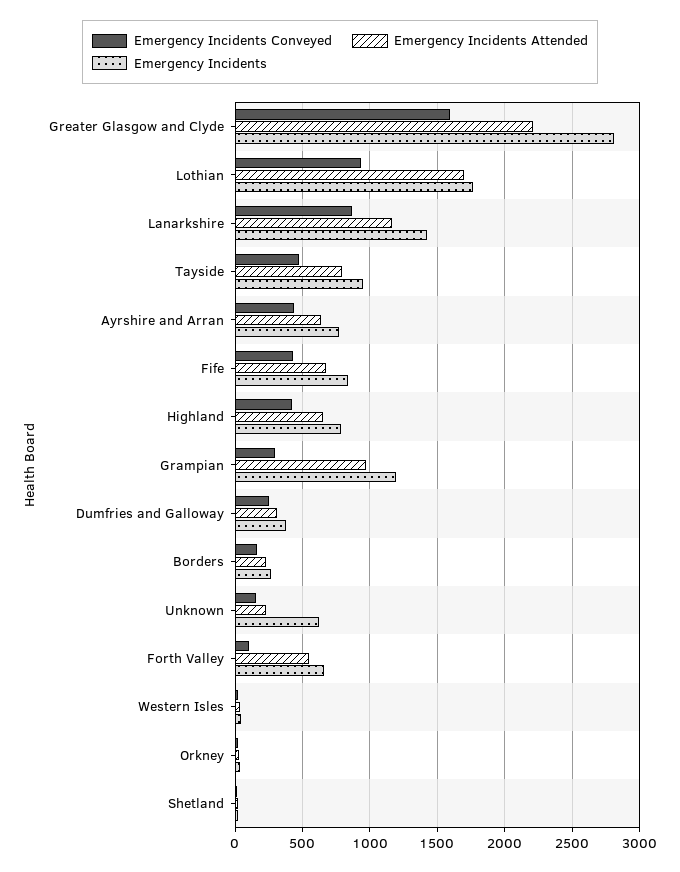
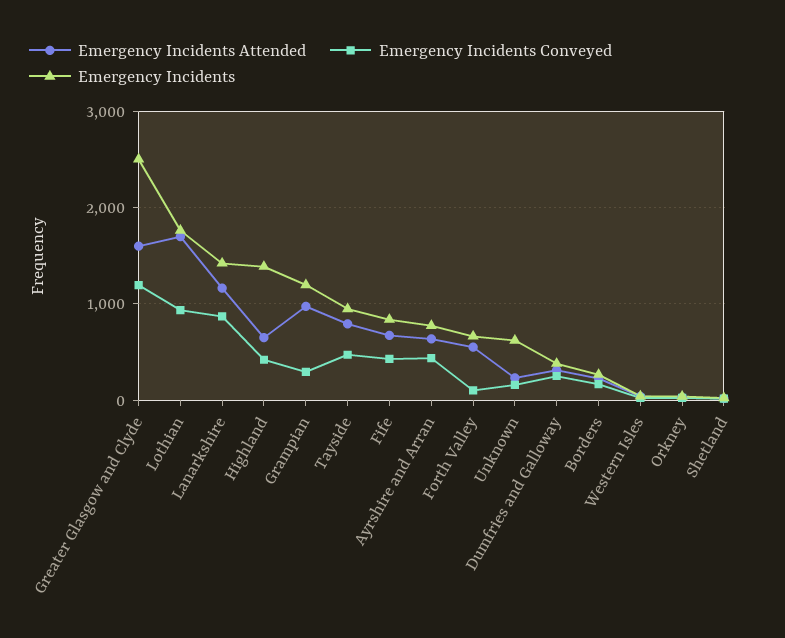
Emergency Incidents Conveyed, Greater Glasgow and Clyde: 1600 -> 1200
Emergency Incidents Attended, Greater Glasgow and Clyde: 2200 -> 1600
Emergency Incidents, Greater Glasgow and Clyde: 2800 -> 2500
Emergency Incidents, Highland: 800 -> 1400

